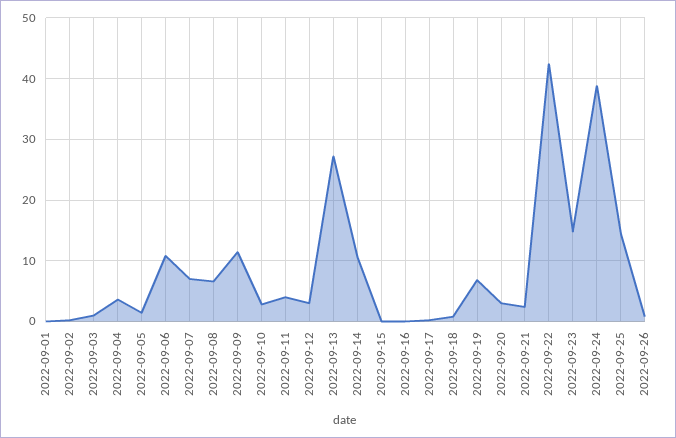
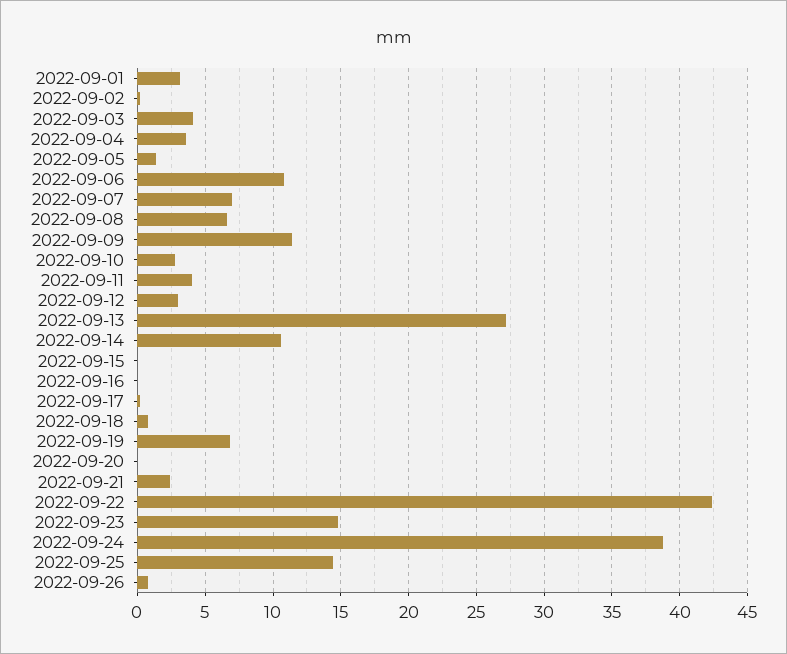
2022-09-01: 0 -> 3
2022-09-03: 1 -> 4
2022-09-20: 3 -> 0

